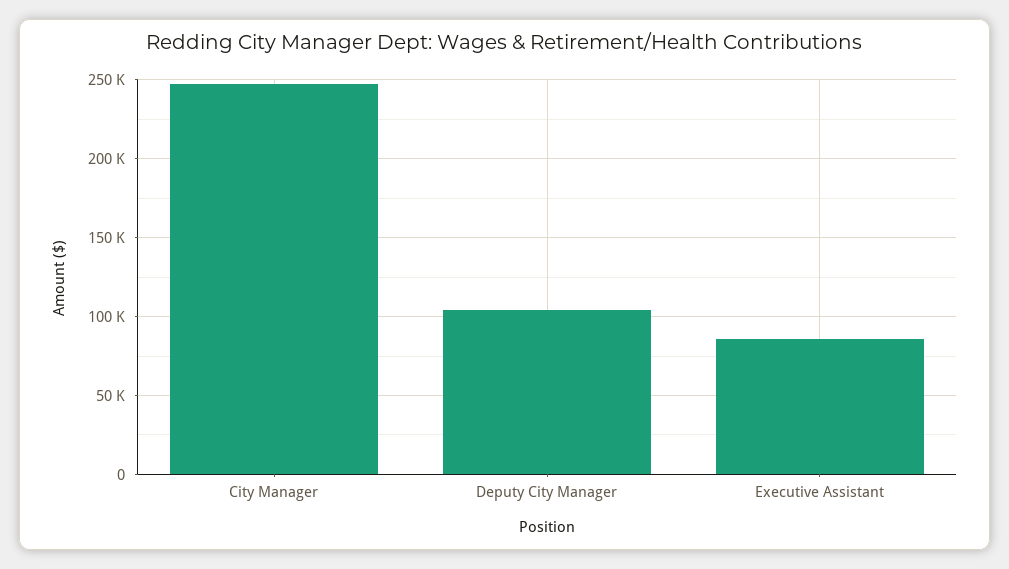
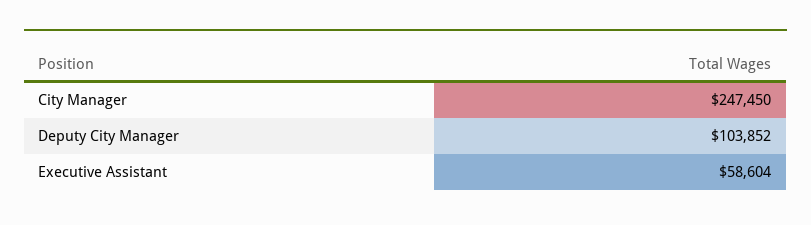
Executive Assistant: 85000 -> 58604

